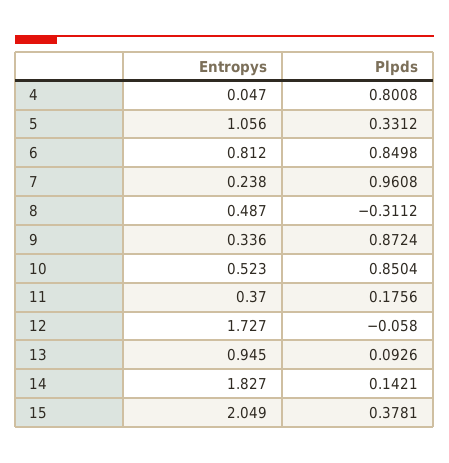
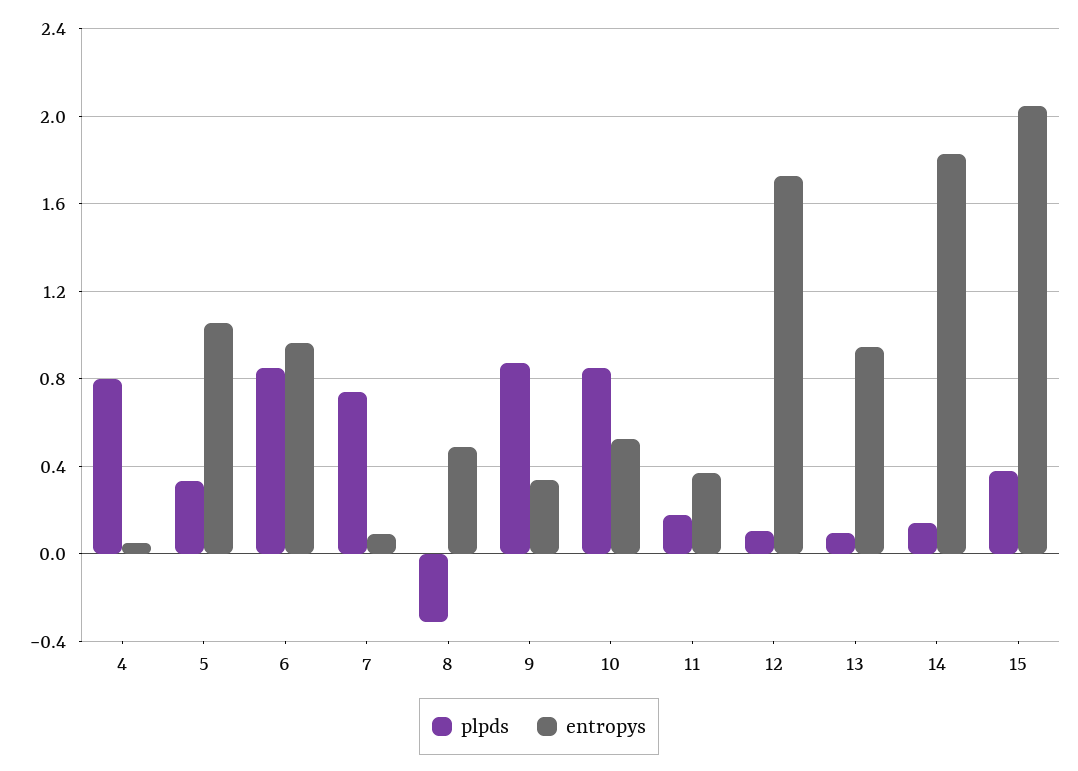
Entropys, 6: 0.812 -> 0.95
Entropys, 7: 0.238 -> 0.1
Plpds, 7: 0.9608 -> 0.75
Plpds, 12: -0.058 -> 0.1

